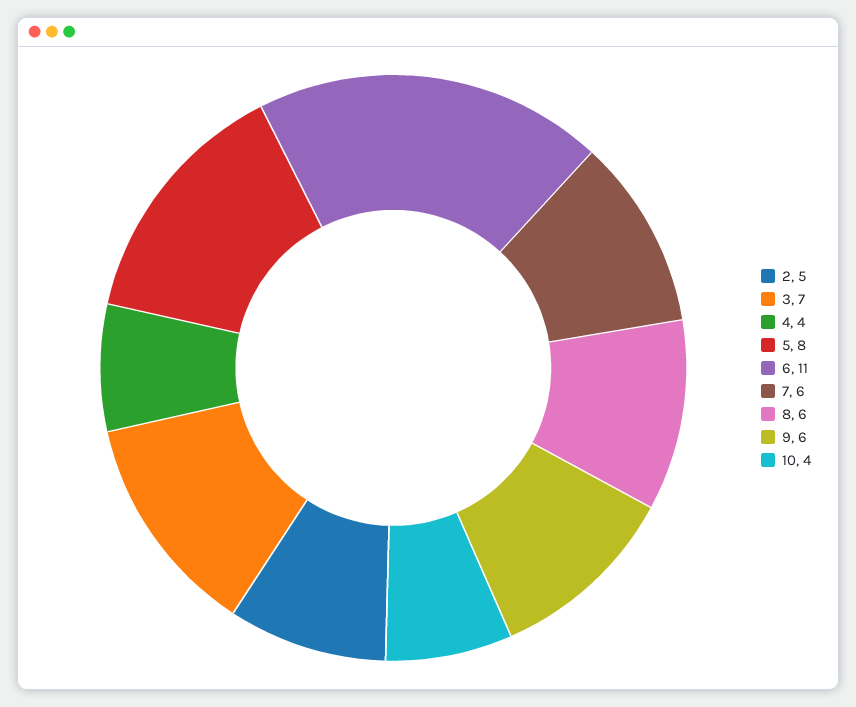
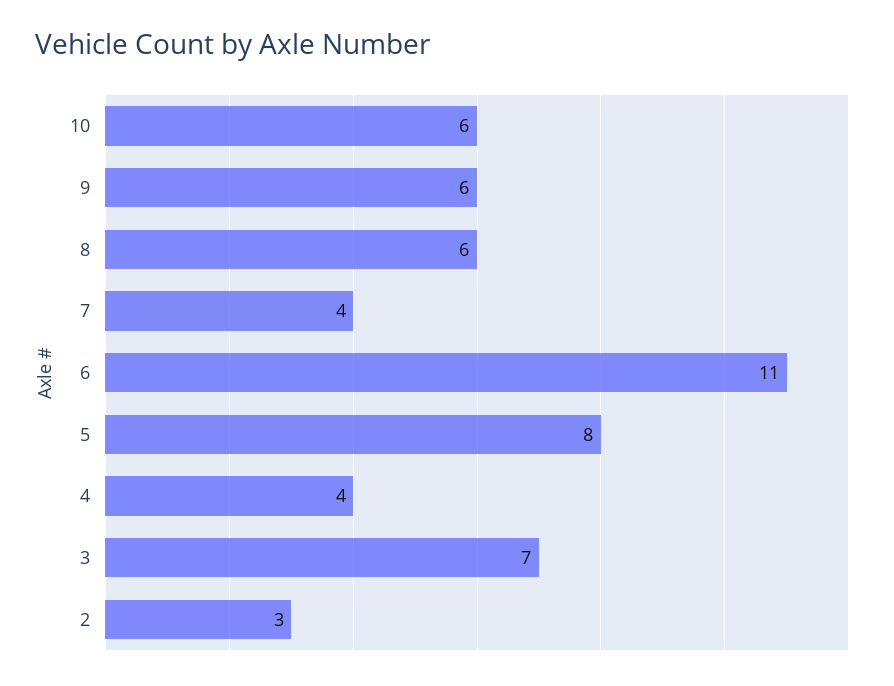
2: 5 -> 3
7: 6 -> 4
10: 4 -> 6

